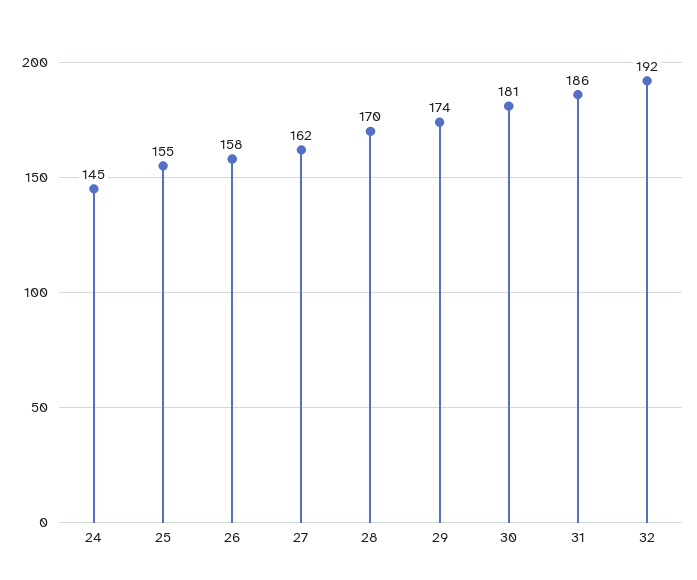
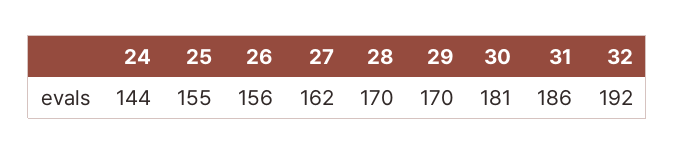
24: 145 -> 144
26: 158 -> 156
29: 174 -> 170

